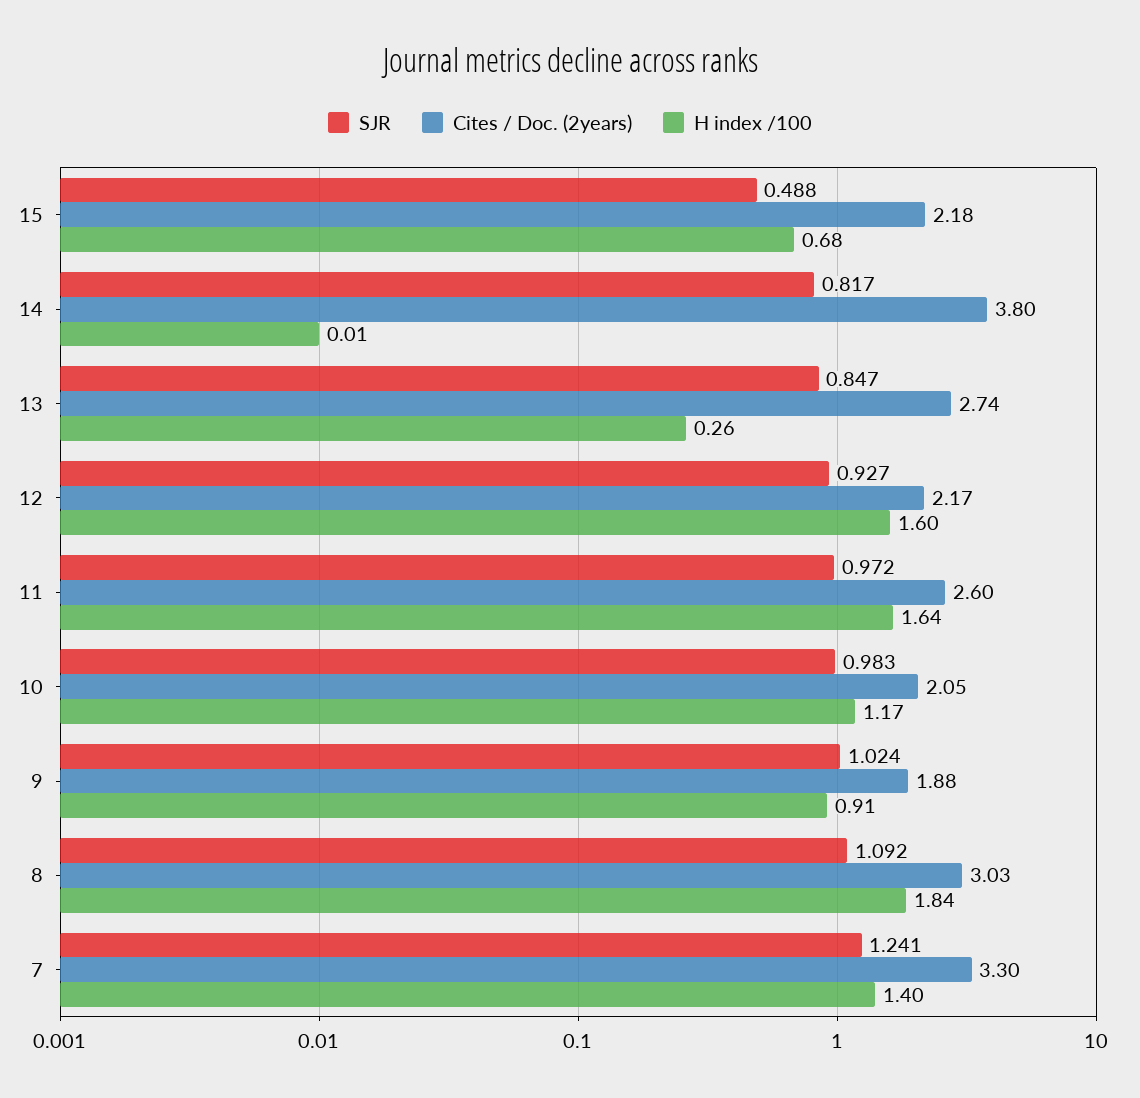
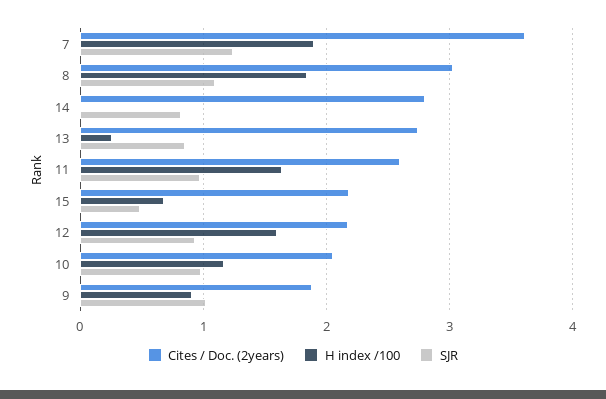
Cites / Doc. (2years), 14: 3.8 -> 2.8
Cites / Doc. (2years), 7: 3.3 -> 3.6
H index /100, 7: 1.4 -> 1.9

